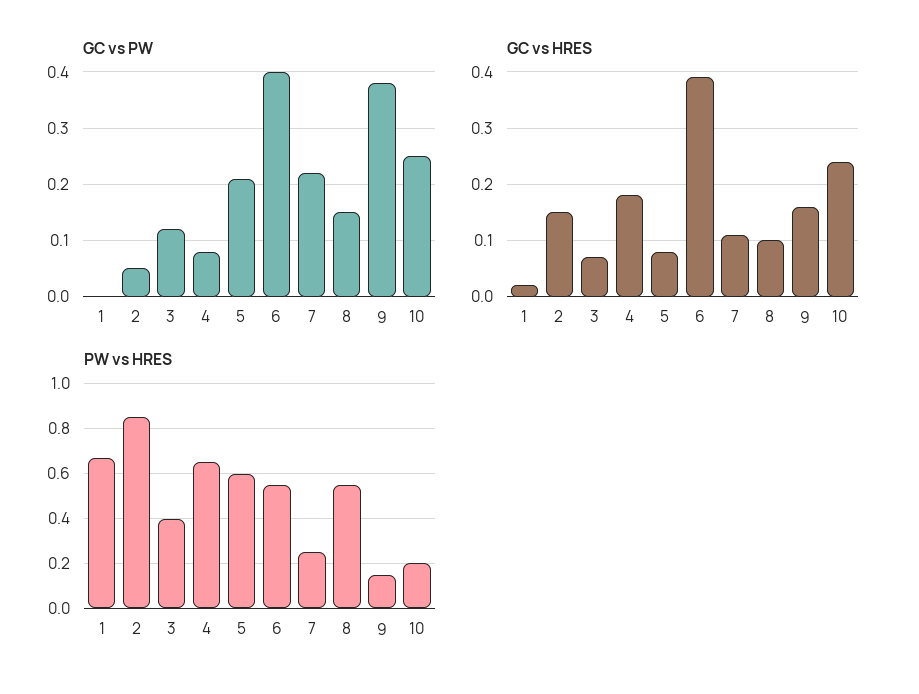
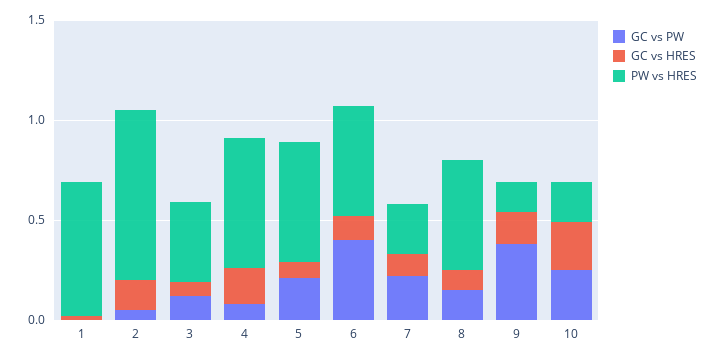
GC vs HRES, 6: 0.4 -> 0.1

